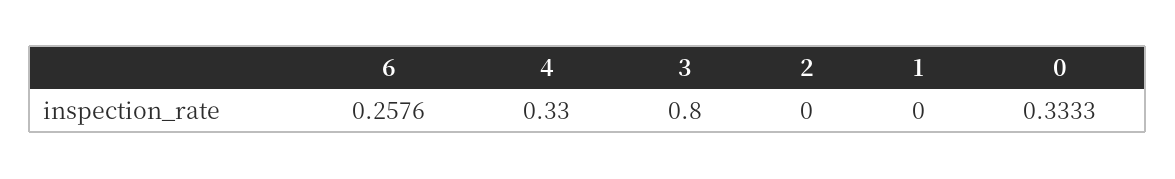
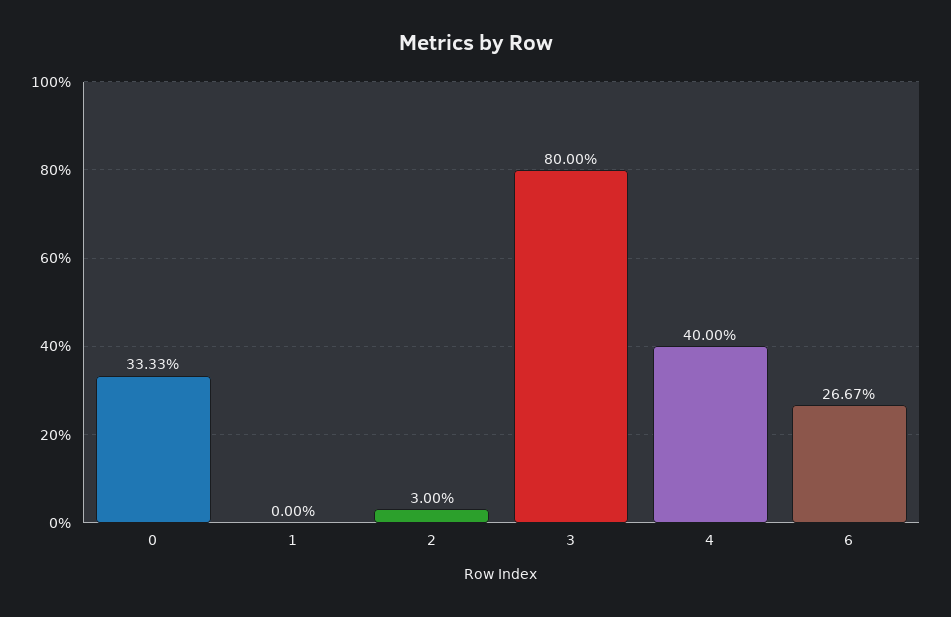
6: 0.2576 -> 0.2667
4: 0.33 -> 0.4
2: 0 -> 0.03

